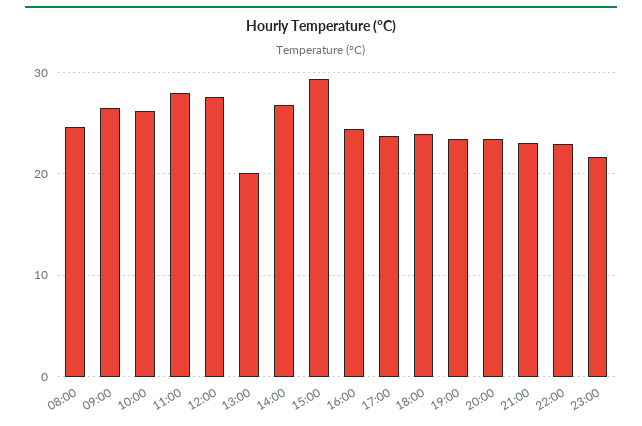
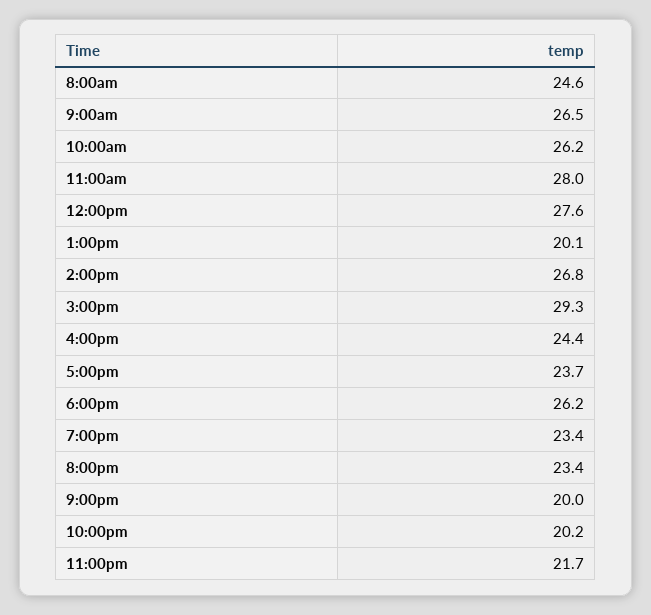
18:00: 24 -> 26.2
21:00: 23 -> 20
22:00: 23 -> 20.2

